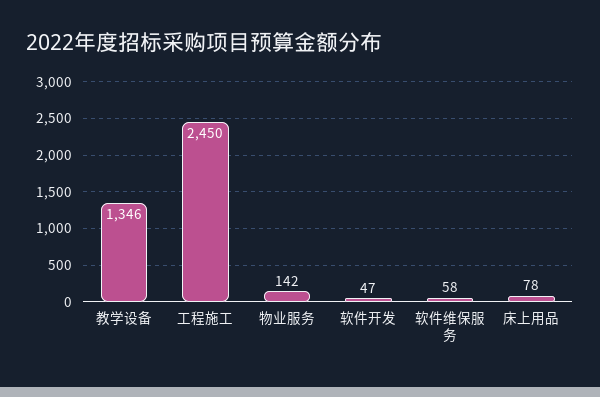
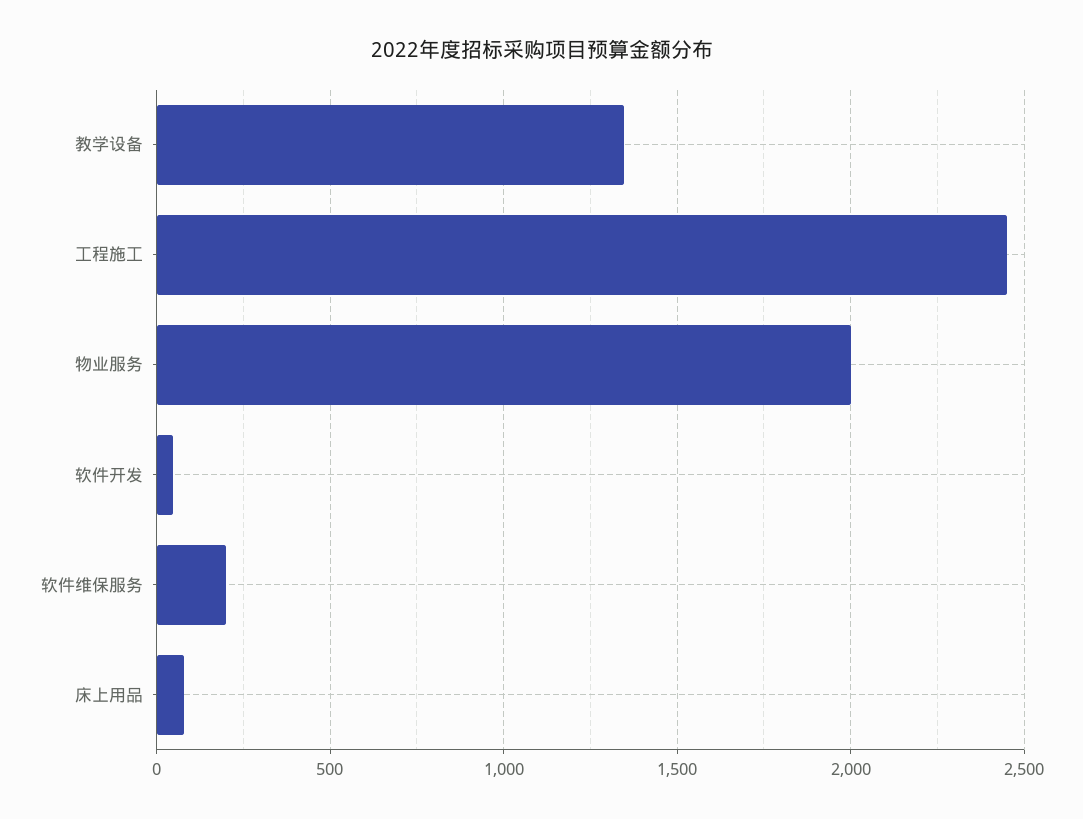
物业服务: 142 -> 2000
软件维保服务: 58 -> 200

